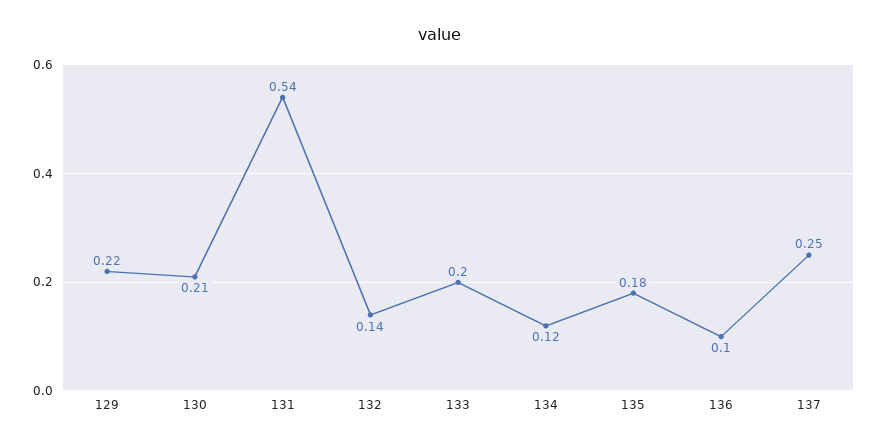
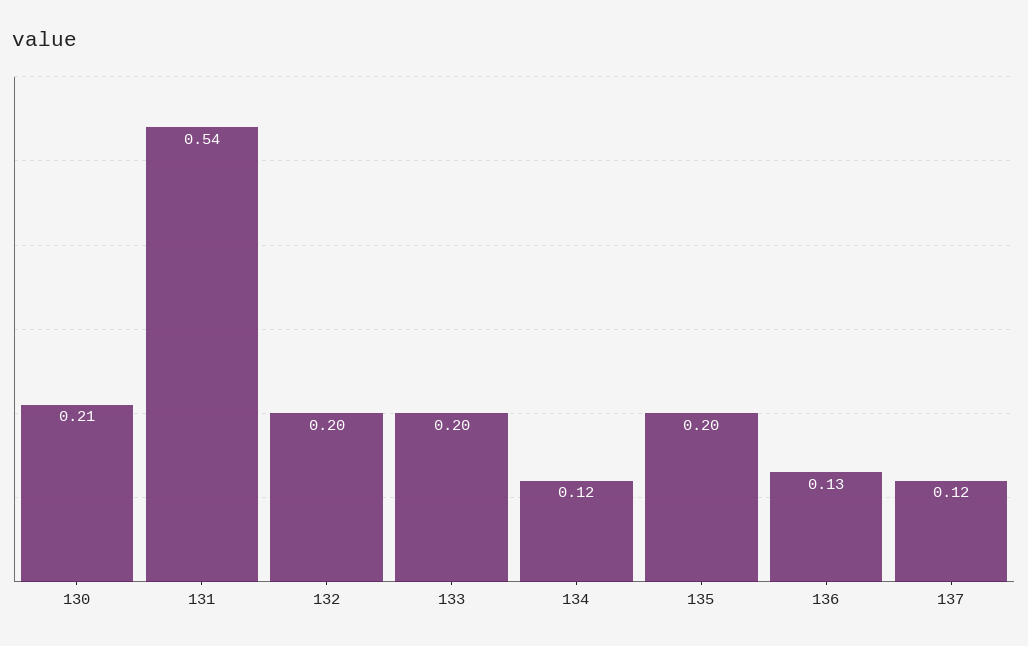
129: 0.22 -> none
132: 0.14 -> 0.2
135: 0.18 -> 0.2
136: 0.1 -> 0.13
137: 0.25 -> 0.12

